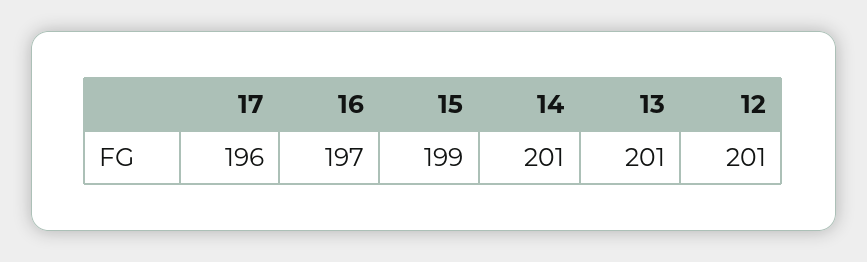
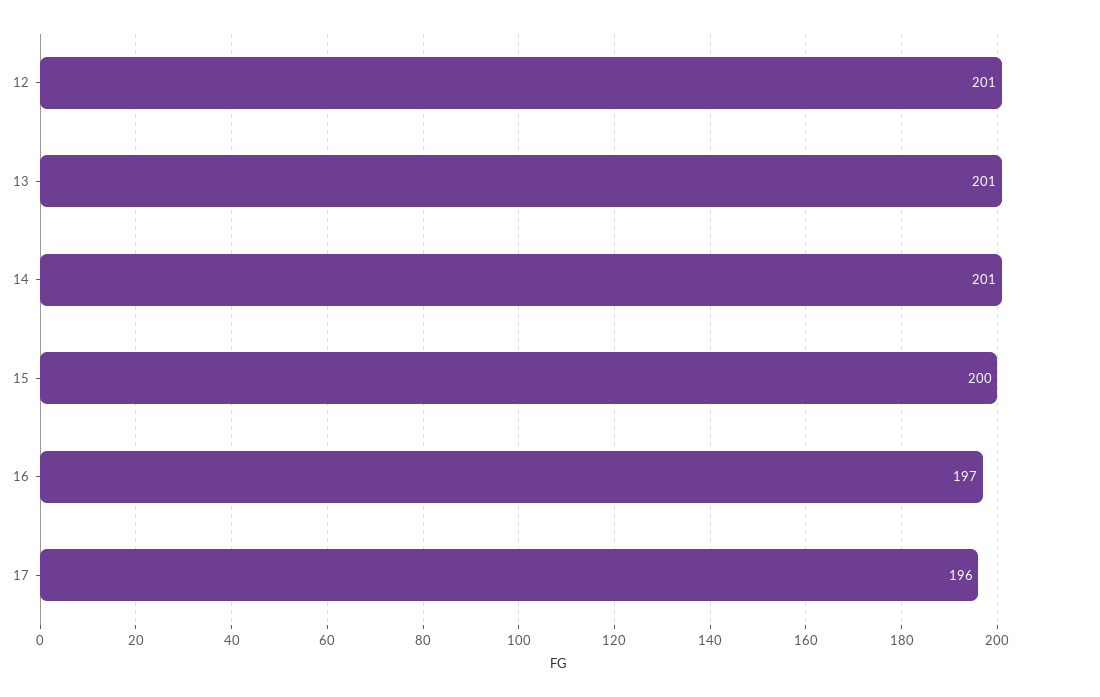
15: 199 -> 200

